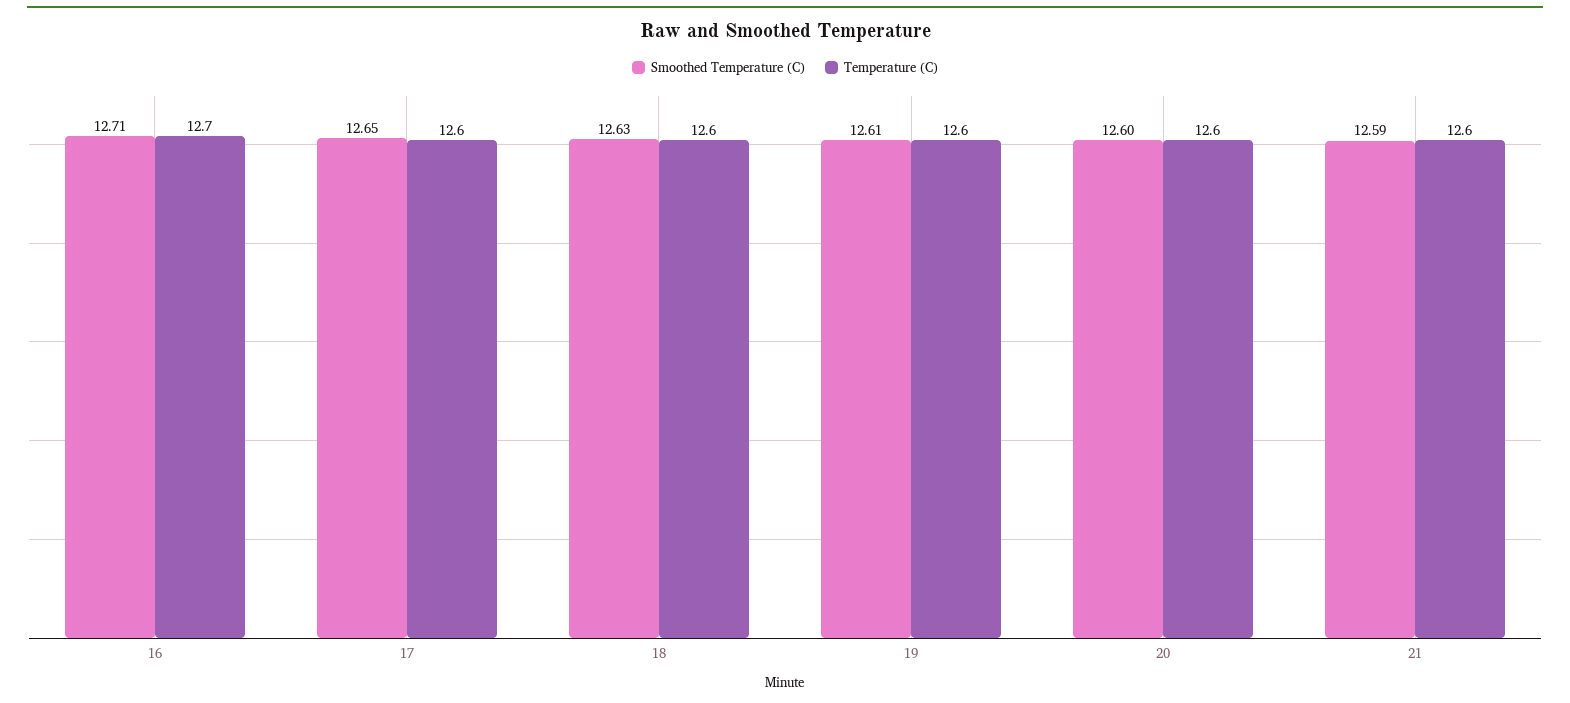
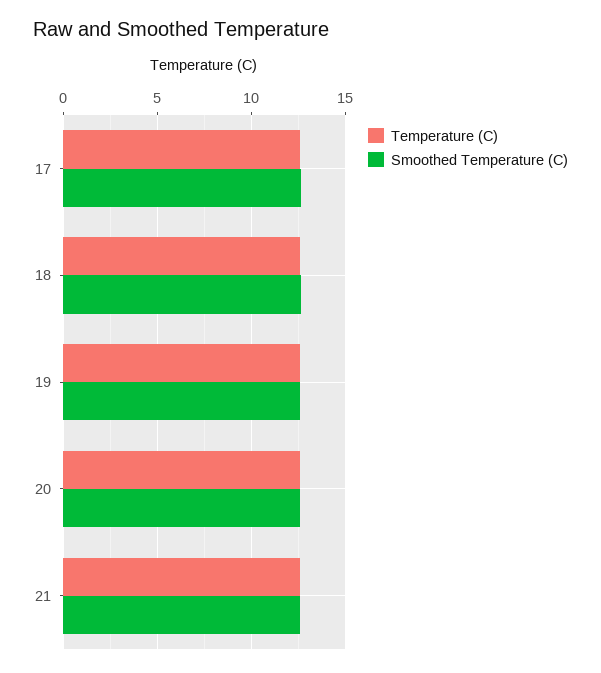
Smoothed Temperature (C), 16: 12.71 -> none
Temperature (C), 16: 12.7 -> none

